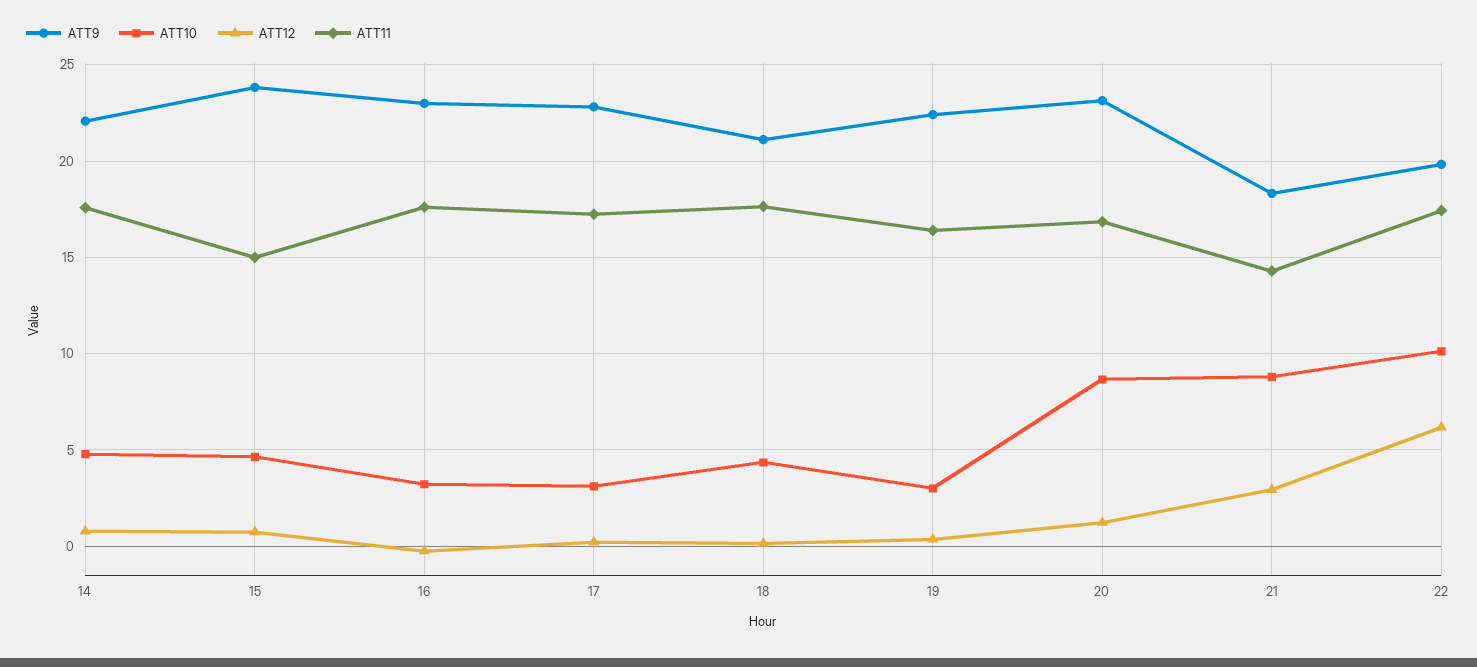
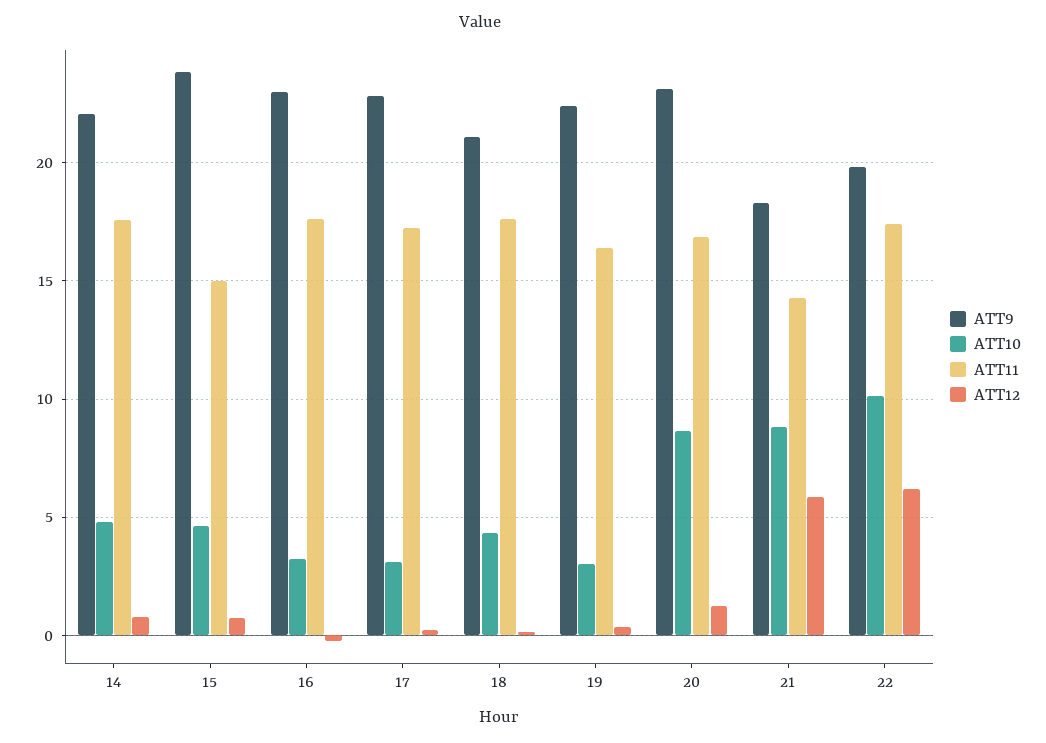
ATT12, 21: 3 -> 6

